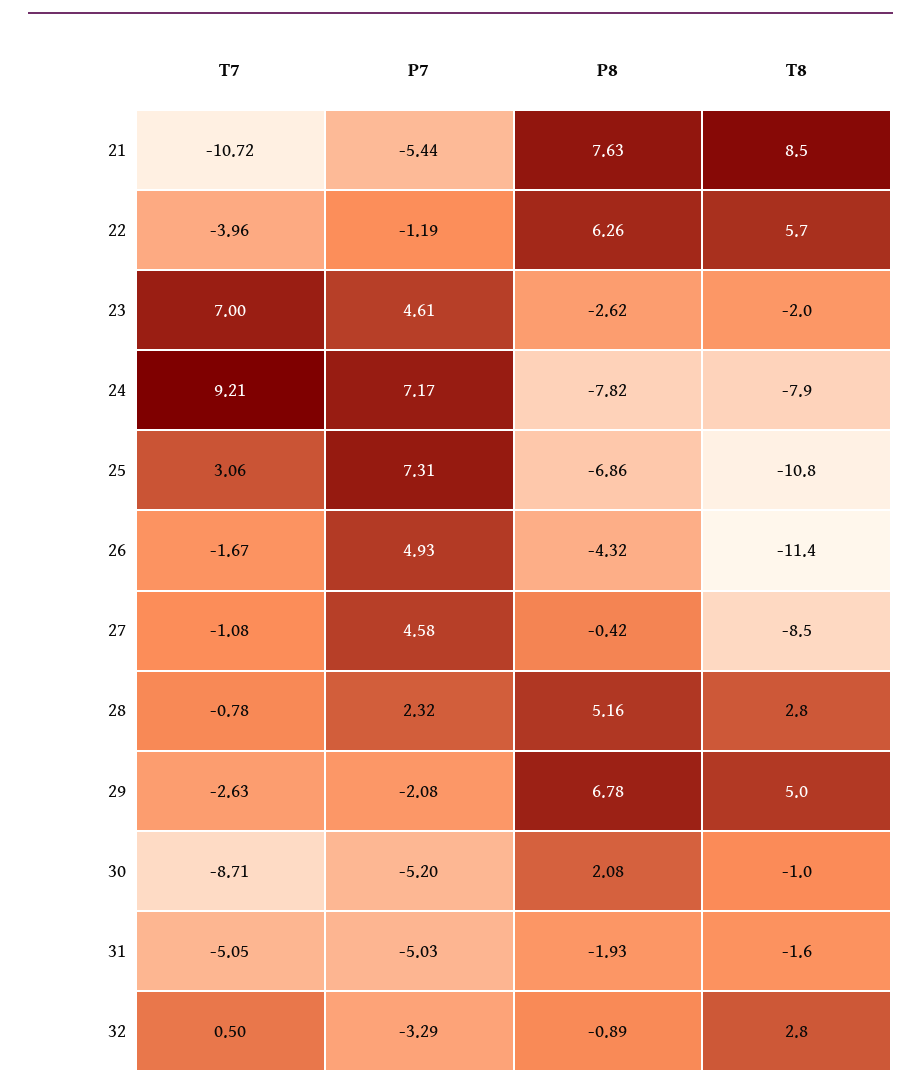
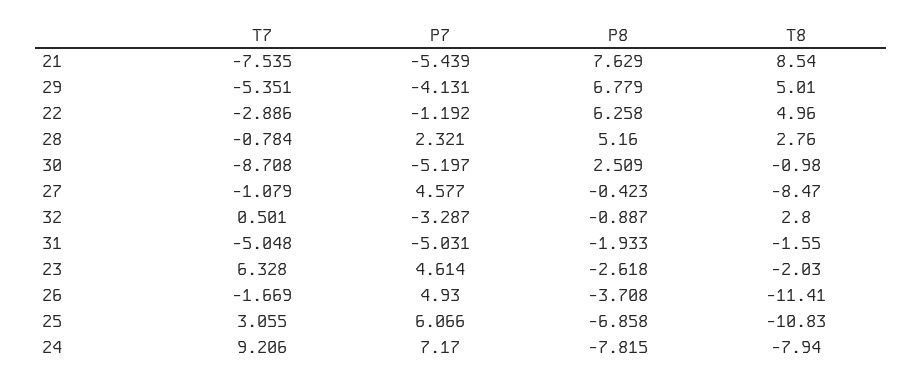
T7, 21: -10.72 -> -7.535
T7, 22: -3.96 -> -2.886
T8, 22: 5.7 -> 4.96
T7, 23: 7 -> 6.328
P7, 25: 7.31 -> 6.066
P8, 26: -4.32 -> -3.708
T7, 29: -2.63 -> -5.351
P7, 29: -2.08 -> -4.131
P8, 30: 2.08 -> 2.509

